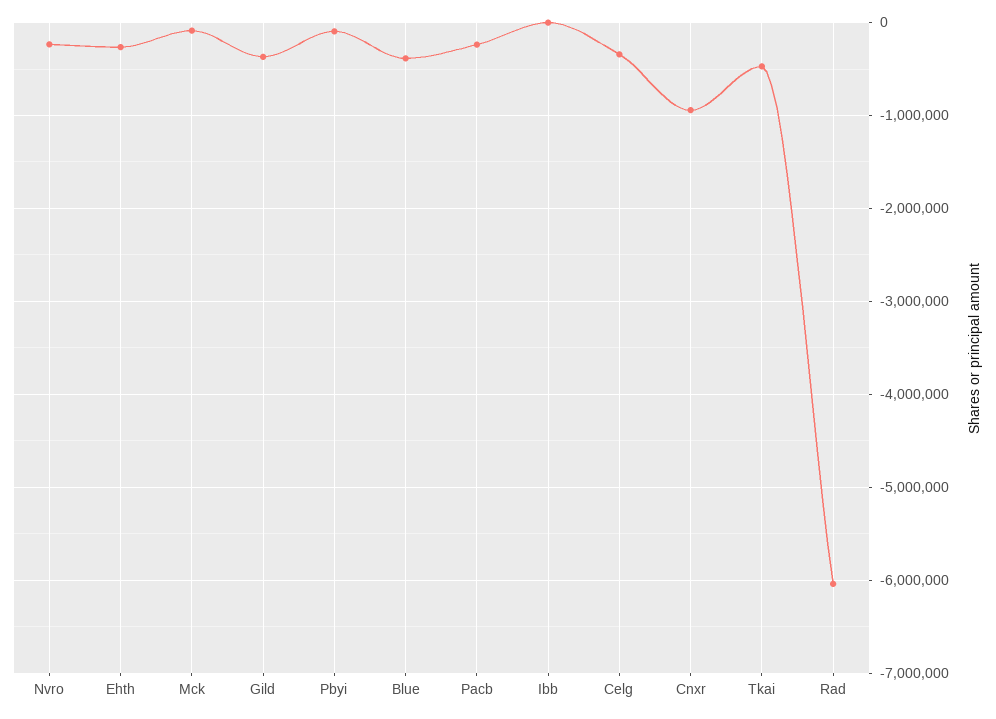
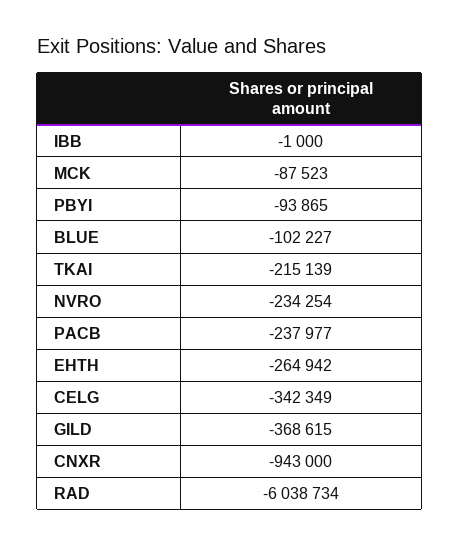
Blue: -400000 -> -102227
Tkai: -500000 -> -215139

